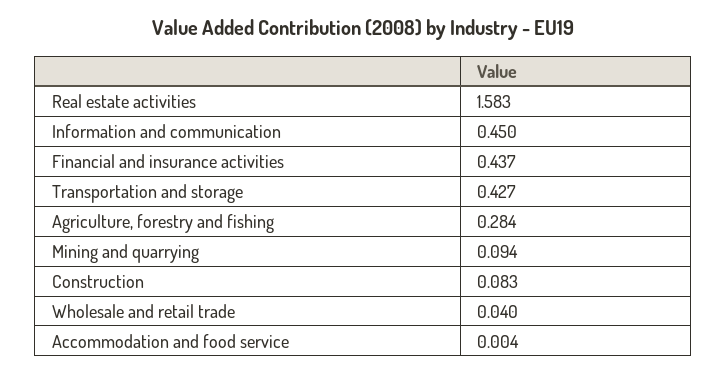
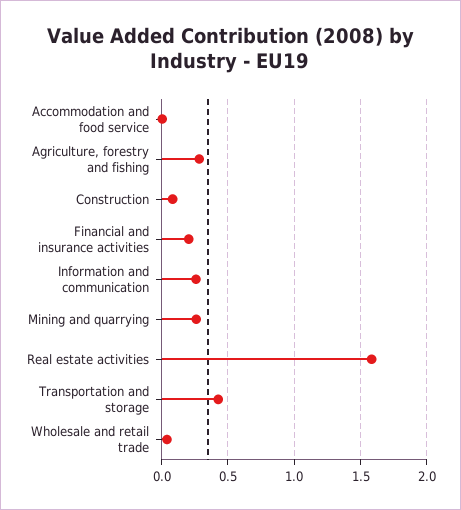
Information and communication: 0.45 -> 0.25
Financial and insurance activities: 0.437 -> 0.2
Mining and quarrying: 0.094 -> 0.25

